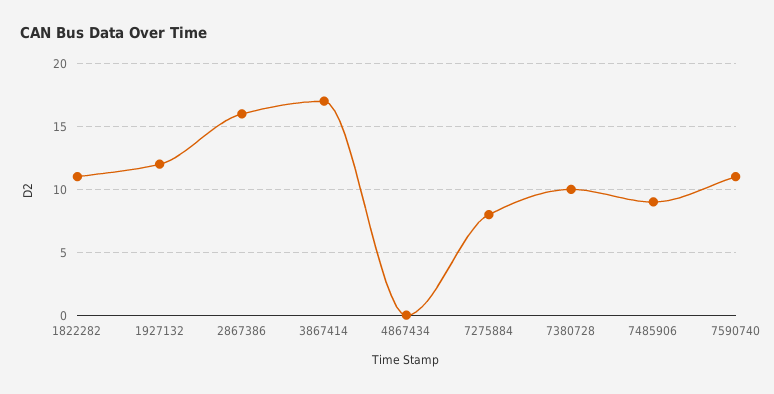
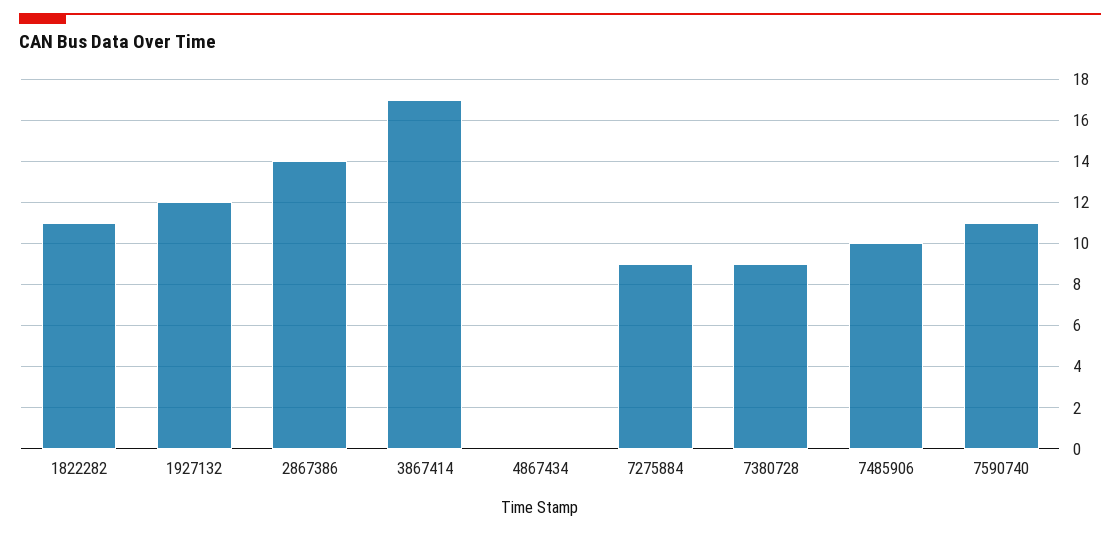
2867386: 16 -> 14
7275884: 8 -> 9
7380728: 10 -> 9
7485906: 9 -> 10

